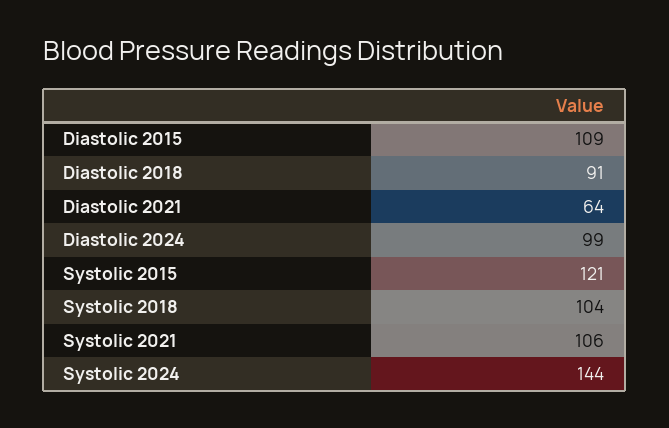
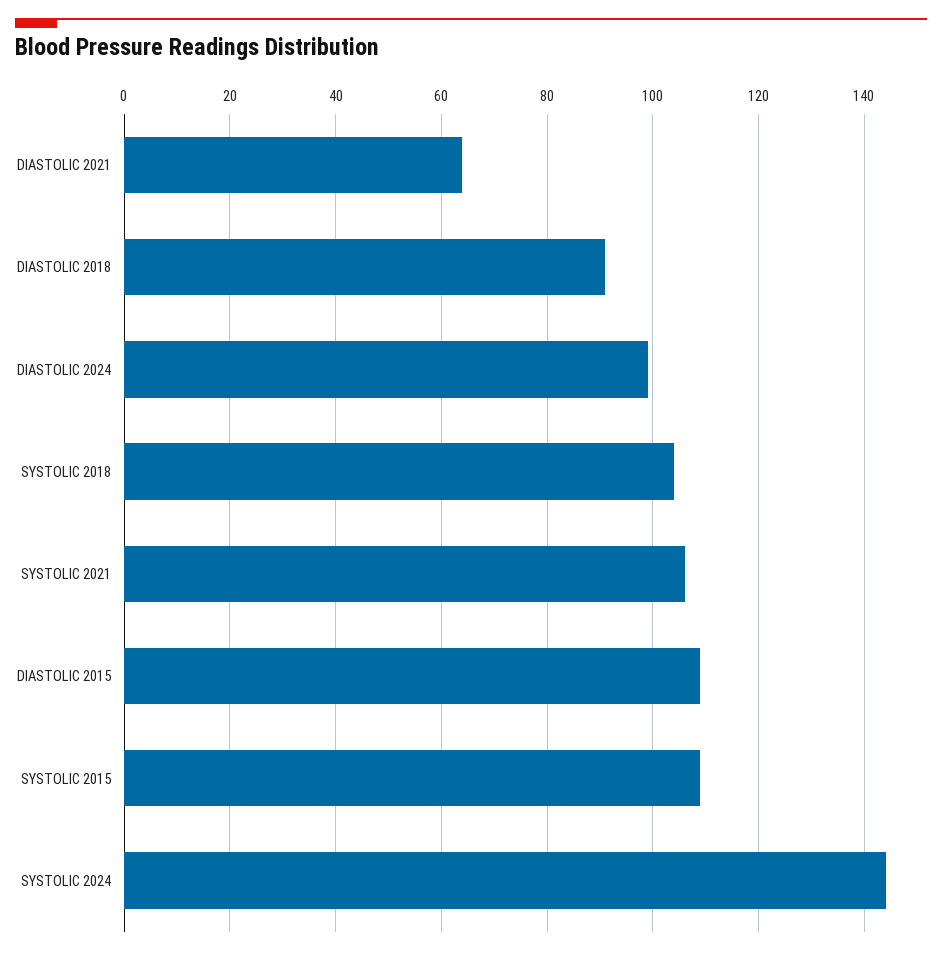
Systolic 2015: 121 -> 110

